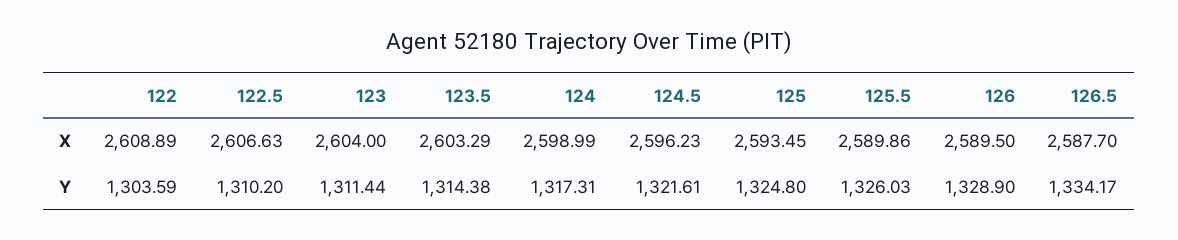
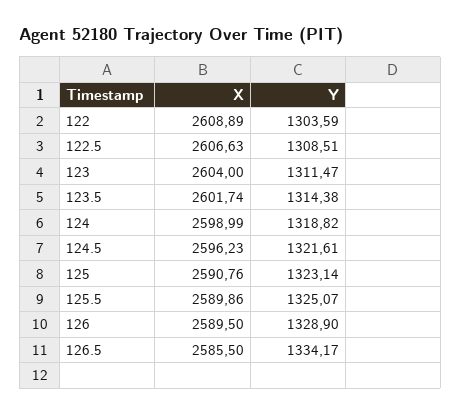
123.5, X: 2603.29 -> 2601.74
125, X: 2593.45 -> 2590.76
126.5, X: 2587.7 -> 2585.5
122.5, Y: 1310.2 -> 1308.51
123, Y: 1311.44 -> 1311.47
124, Y: 1317.31 -> 1318.82
125, Y: 1324.8 -> 1323.14
125.5, Y: 1326.03 -> 1325.07

